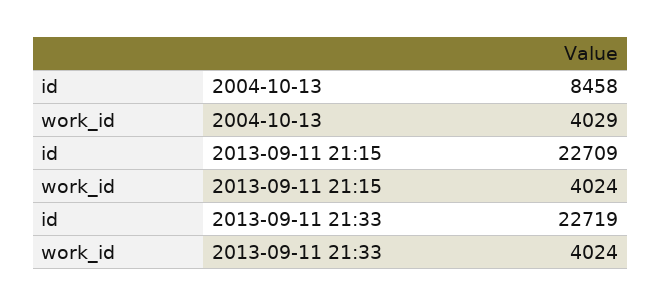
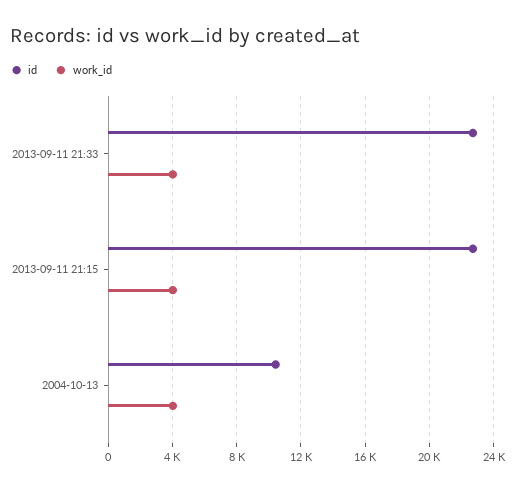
id, 2004-10-13: 8458 -> 10500

